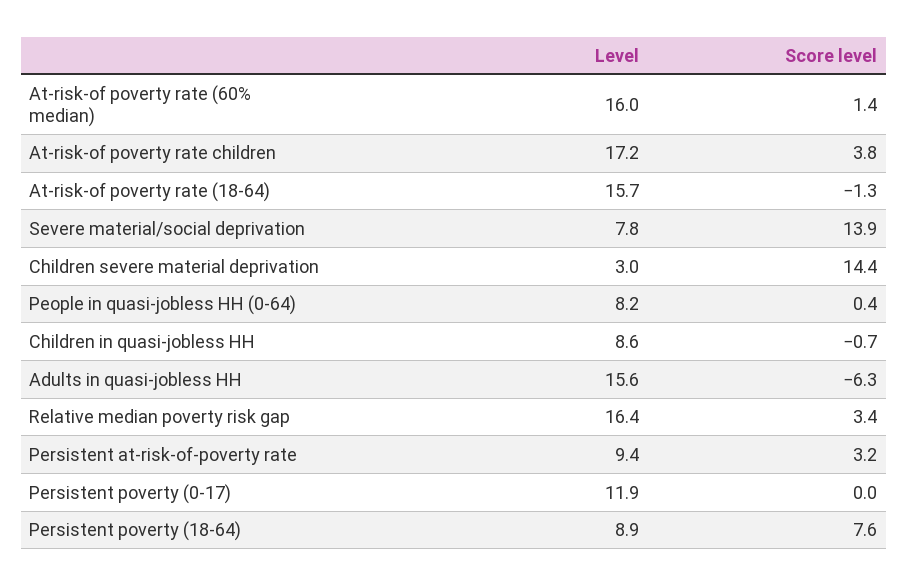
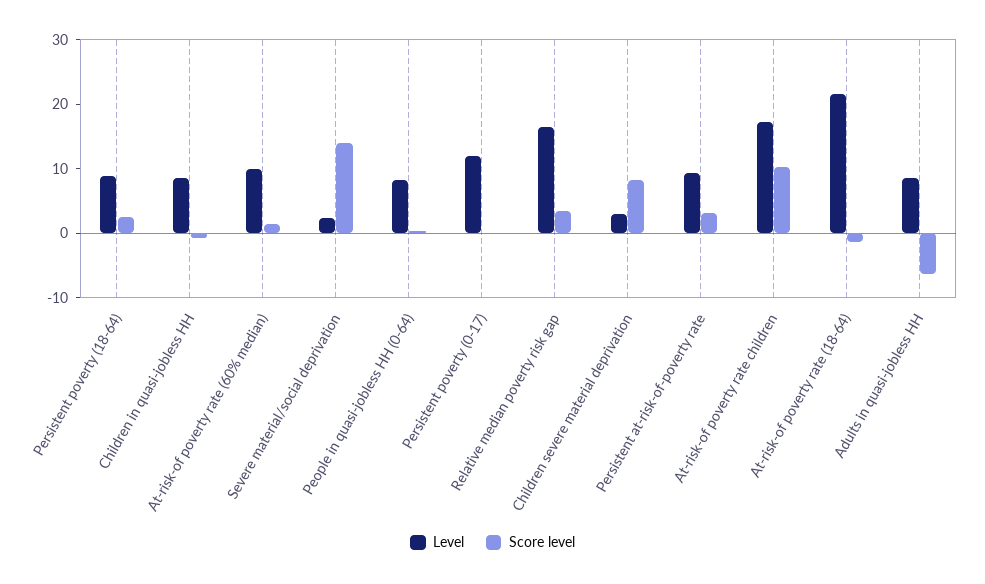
Level, At-risk-of poverty rate (60% median): 16 -> 10
Score level, At-risk-of poverty rate children: 3.8 -> 10
Level, At-risk-of poverty rate (18-64): 15.7 -> 22
Level, Severe material/social deprivation: 7.8 -> 2
Score level, Children severe material deprivation: 14.4 -> 8
Level, Adults in quasi-jobless HH: 15.6 -> 8
Score level, Persistent poverty (18-64): 7.6 -> 2

